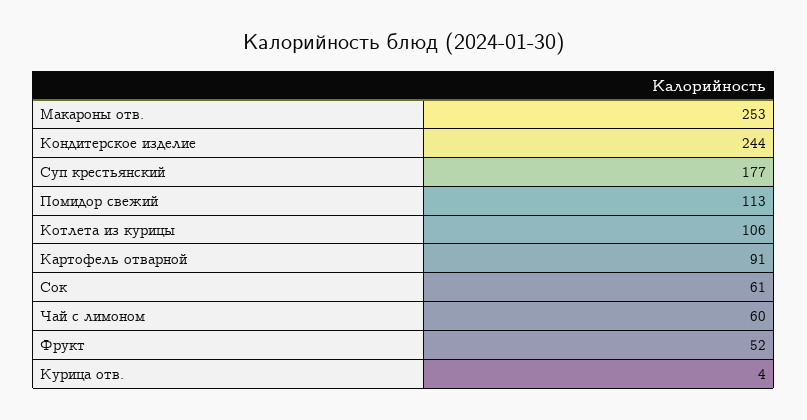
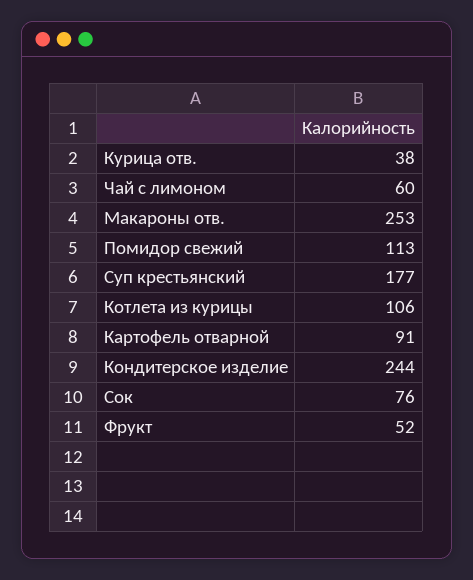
Сок: 61 -> 76
Курица отв.: 4 -> 38

